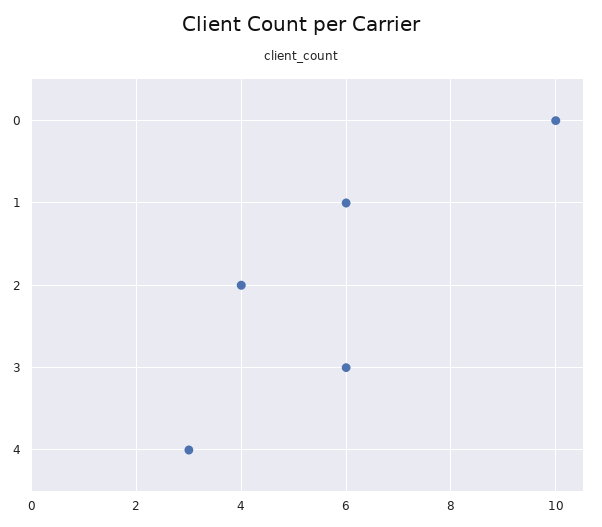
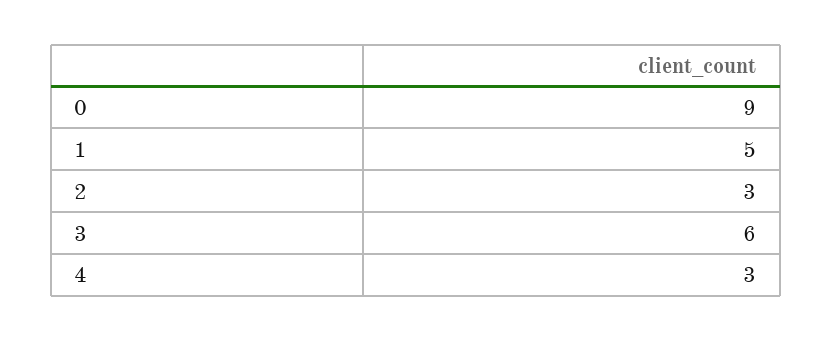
0: 10 -> 9
1: 6 -> 5
2: 4 -> 3

